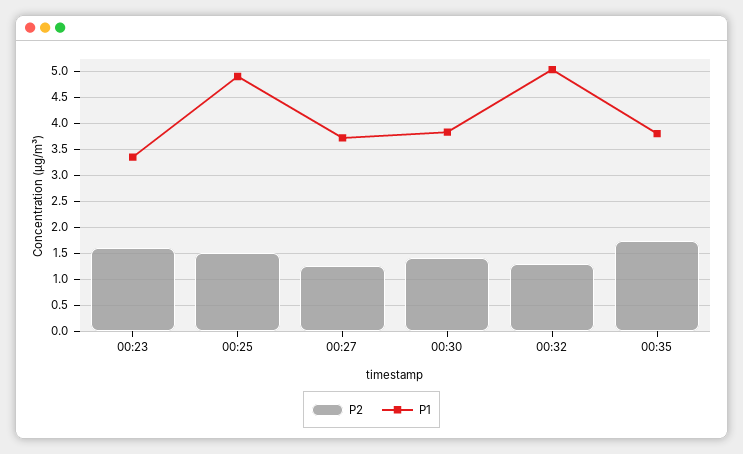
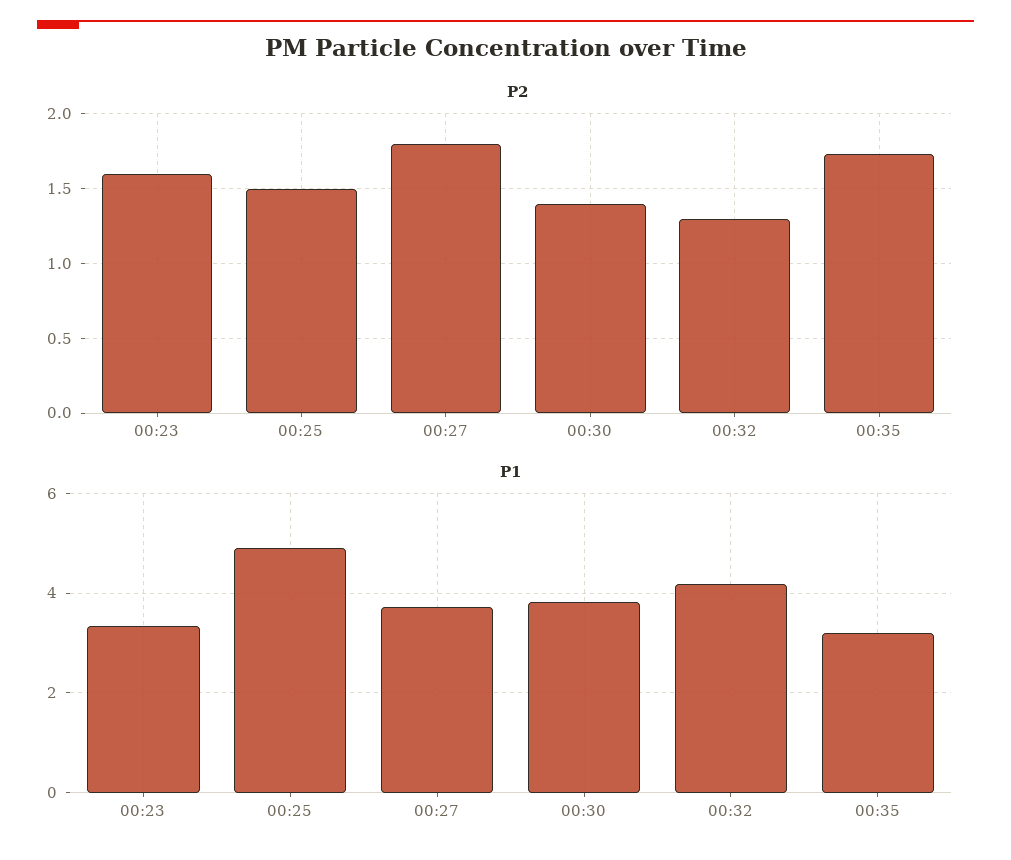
P2, 00:27: 1.25 -> 1.8
P1, 00:32: 5 -> 4.2
P1, 00:35: 3.75 -> 3.2

